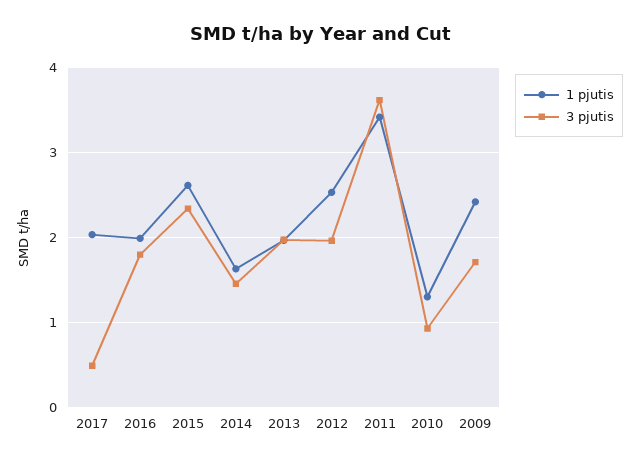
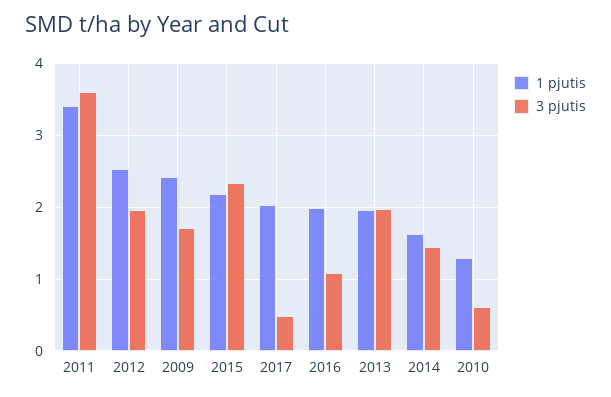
3 pjutis, 2016: 1.8 -> 1.1
1 pjutis, 2015: 2.6 -> 2.2
3 pjutis, 2010: 0.9 -> 0.6

